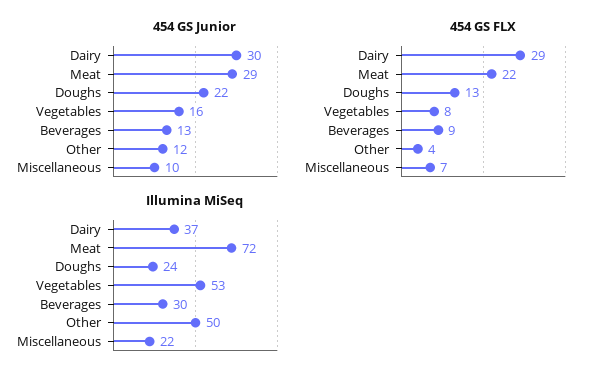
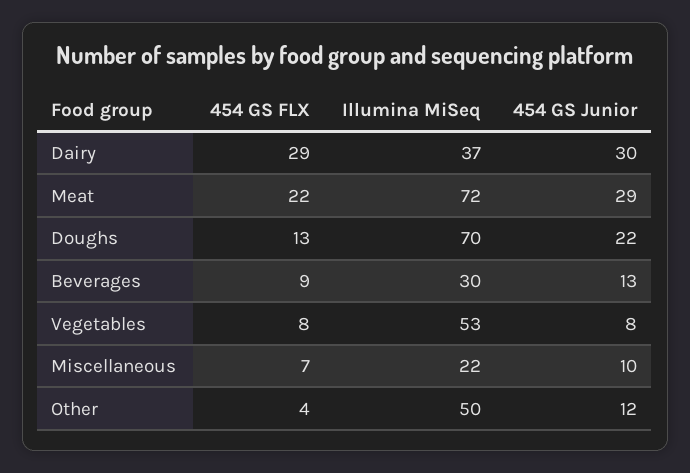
454 GS Junior, Vegetables: 16 -> 8
Illumina MiSeq, Doughs: 24 -> 70

